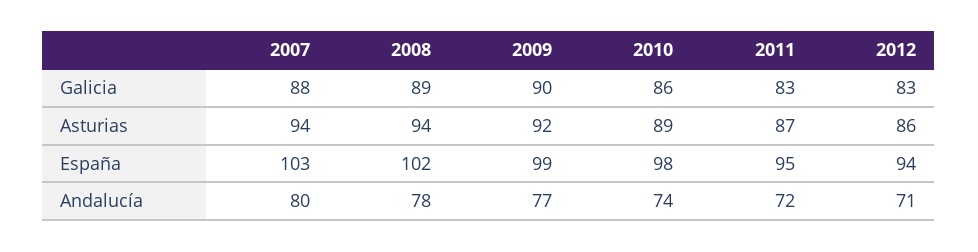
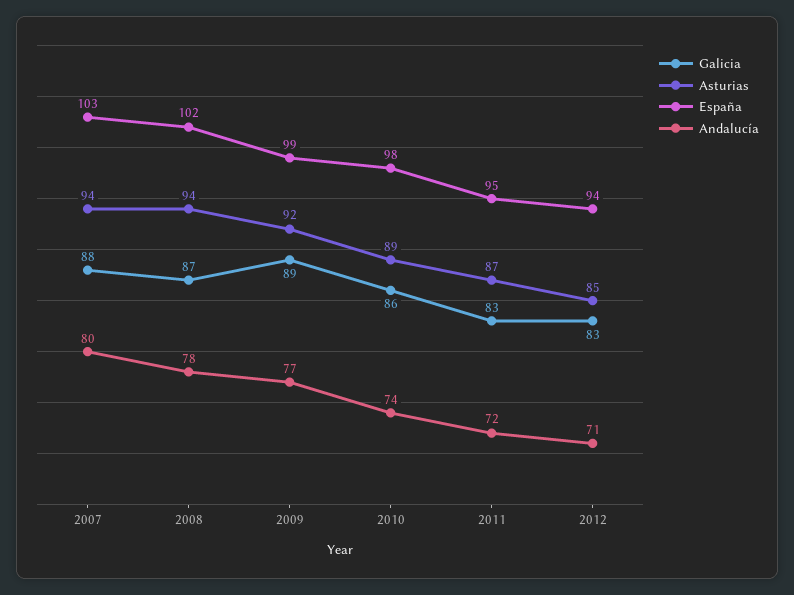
Galicia, 2008: 89 -> 87
Galicia, 2009: 90 -> 89
Asturias, 2012: 86 -> 85

